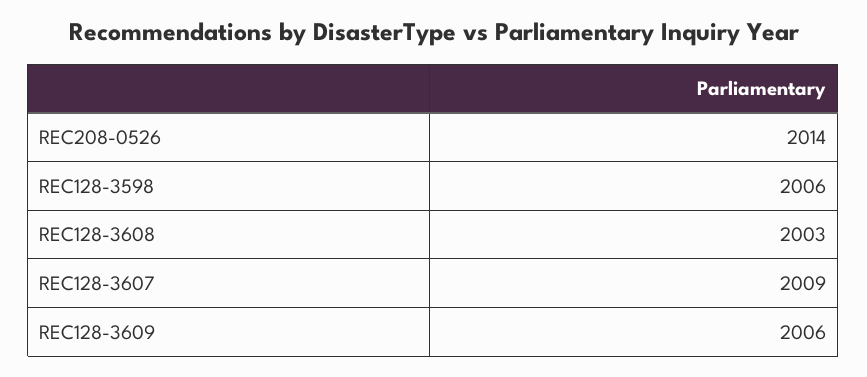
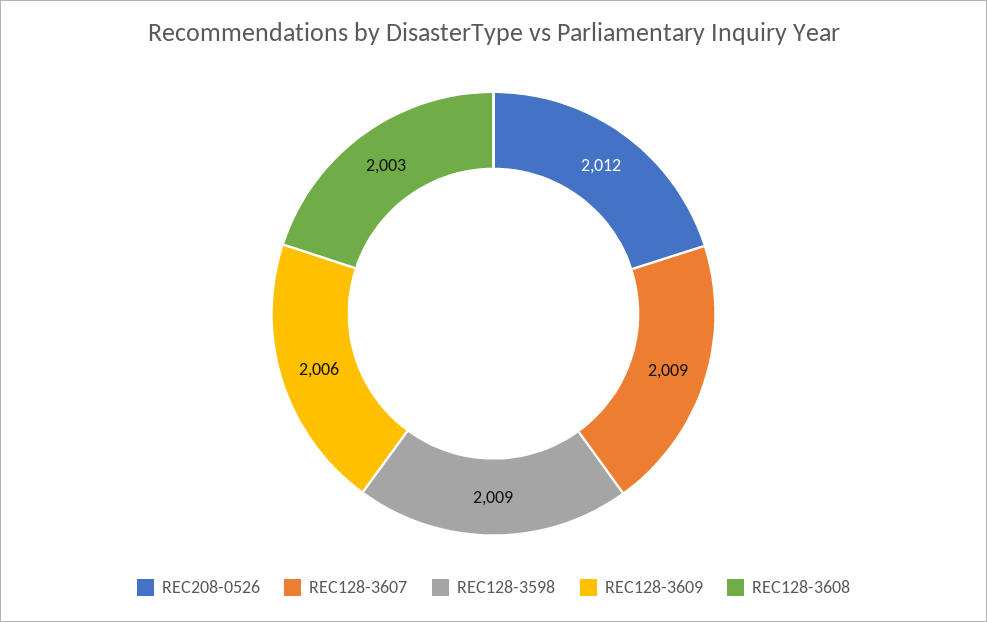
REC208-0526: 2014 -> 2012
REC128-3598: 2006 -> 2009

